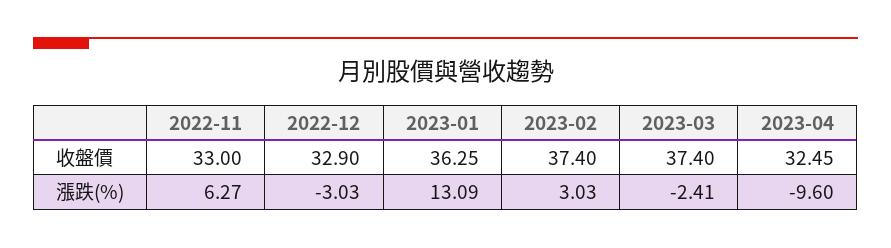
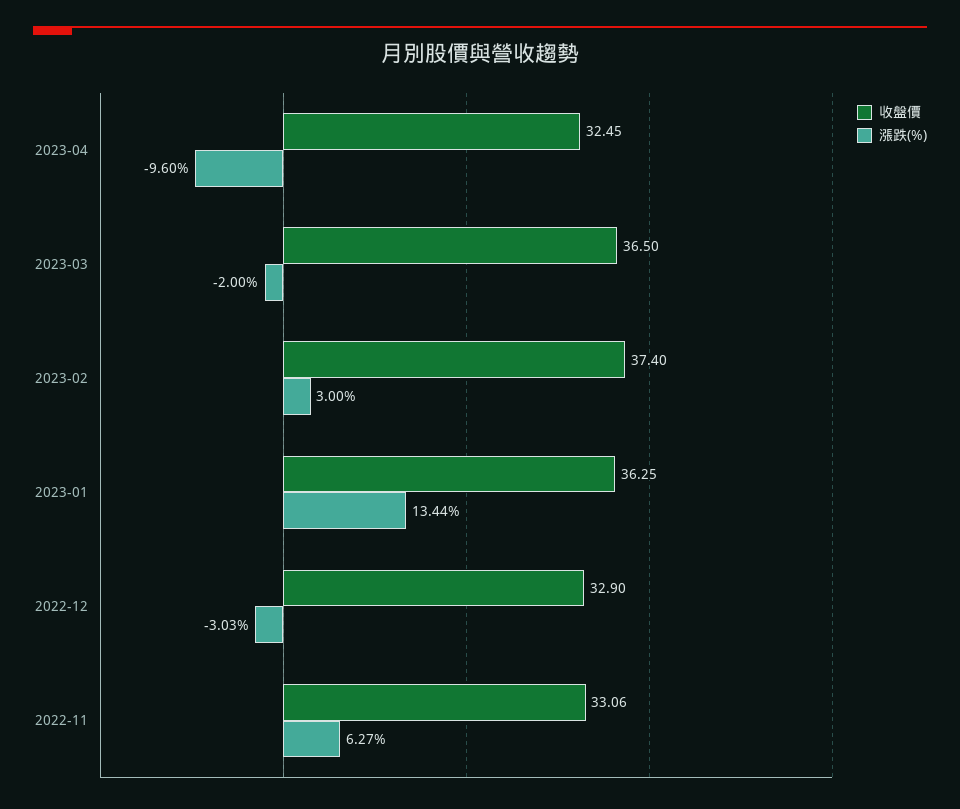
收盤價, 2022-11: 33 -> 33.06
收盤價, 2023-03: 37.4 -> 36.5
漲跌(%), 2023-01: 13.09 -> 13.44
漲跌(%), 2023-02: 3.03 -> 3
漲跌(%), 2023-03: -2.41 -> -2

